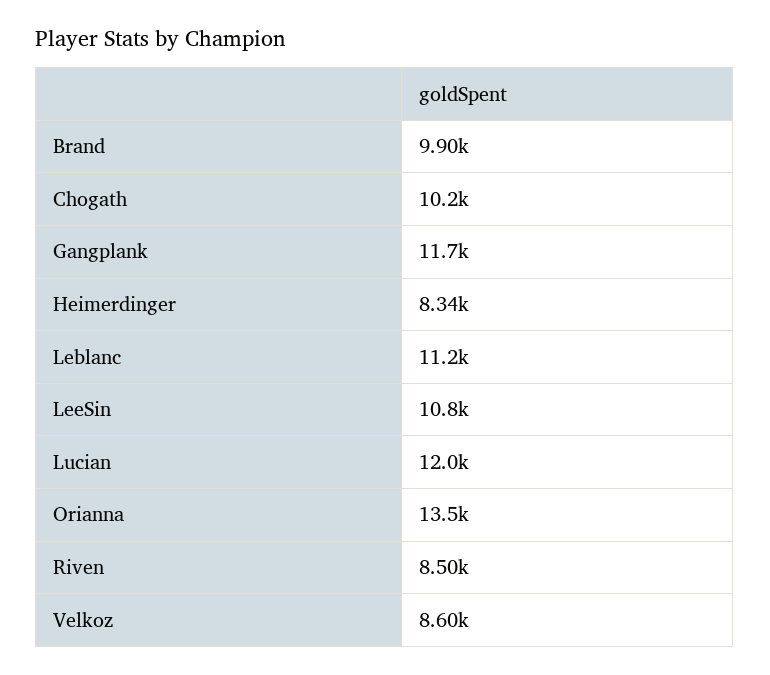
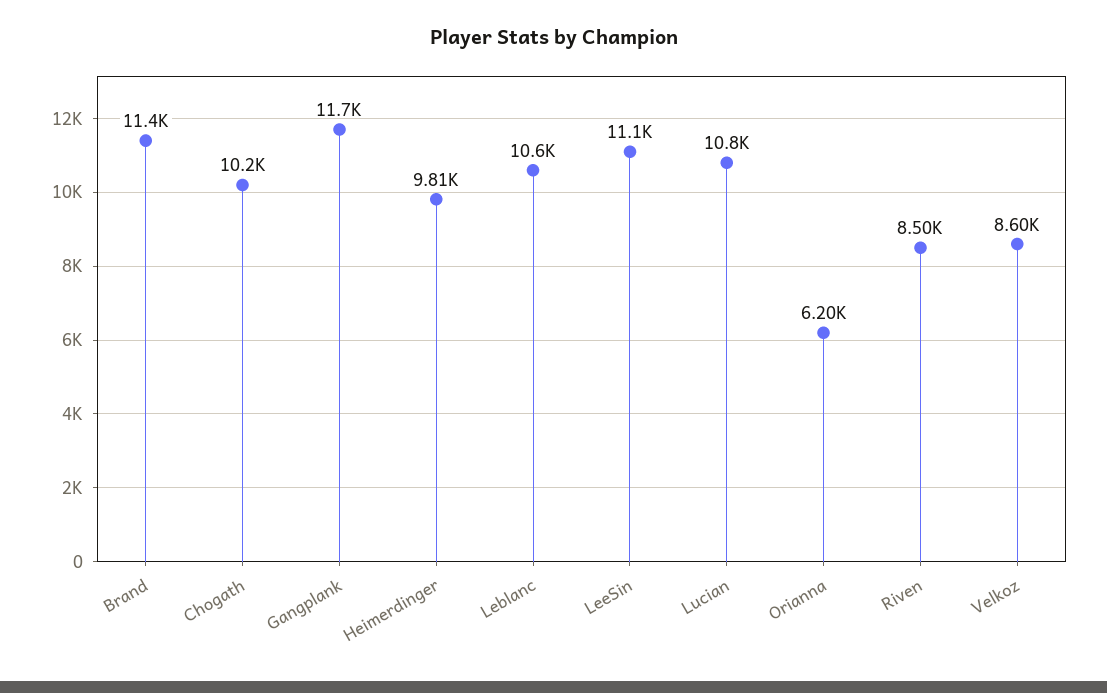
Brand: 9900 -> 11400
Heimerdinger: 8340 -> 9810
Leblanc: 11200 -> 10600
LeeSin: 10800 -> 11100
Lucian: 12000 -> 10800
Orianna: 13500 -> 6200

